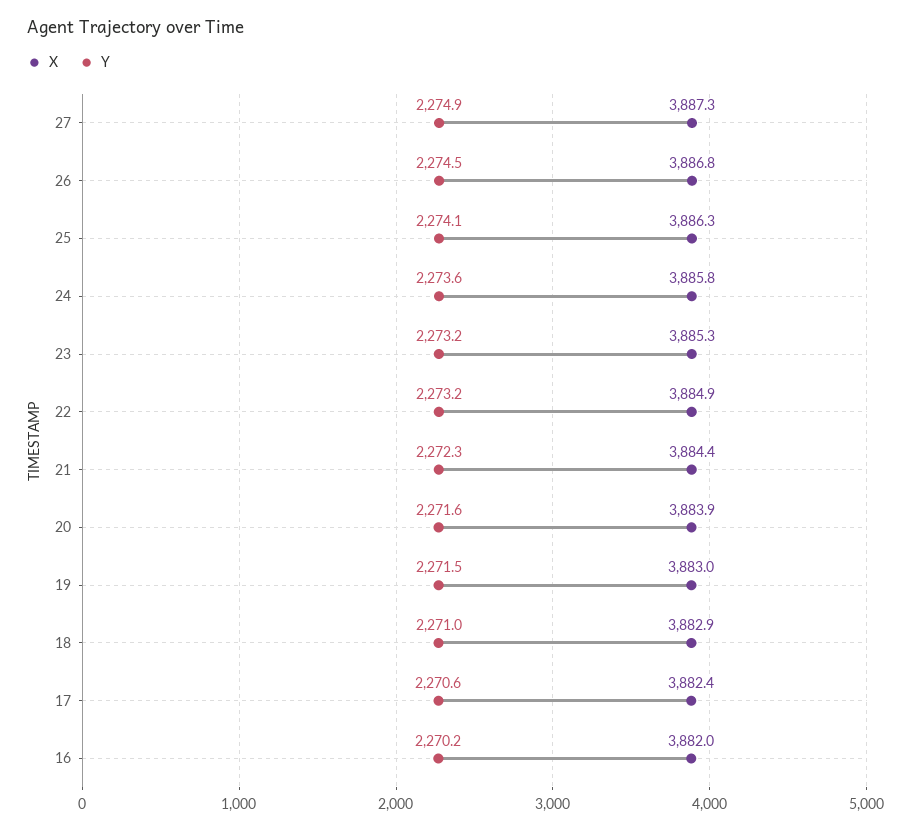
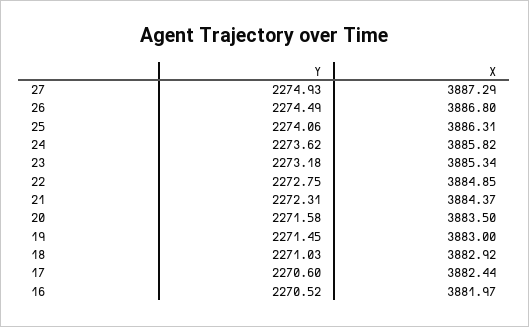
Y, 22: 2273.2 -> 2272.75
X, 20: 3883.9 -> 3883.5
Y, 16: 2270.2 -> 2270.52

